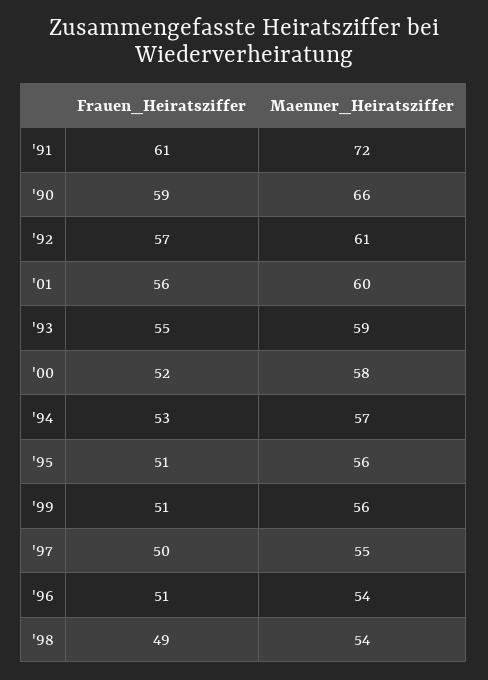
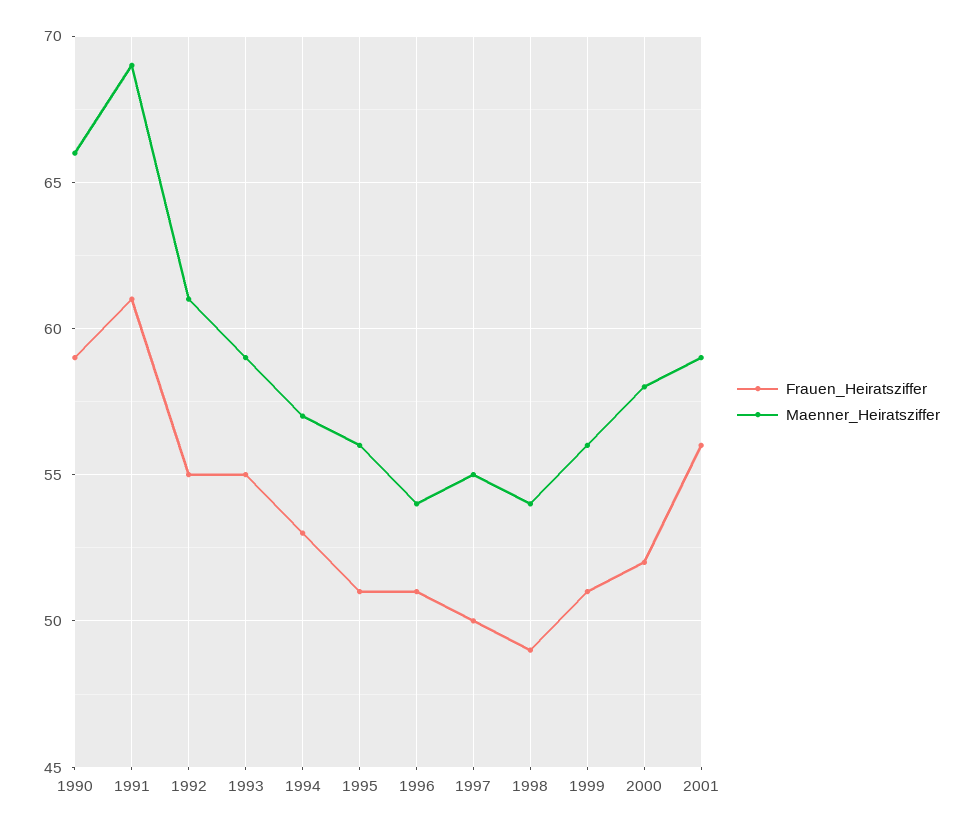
Maenner_Heiratsziffer, '91: 72 -> 69
Frauen_Heiratsziffer, '92: 57 -> 55
Maenner_Heiratsziffer, '01: 60 -> 59

